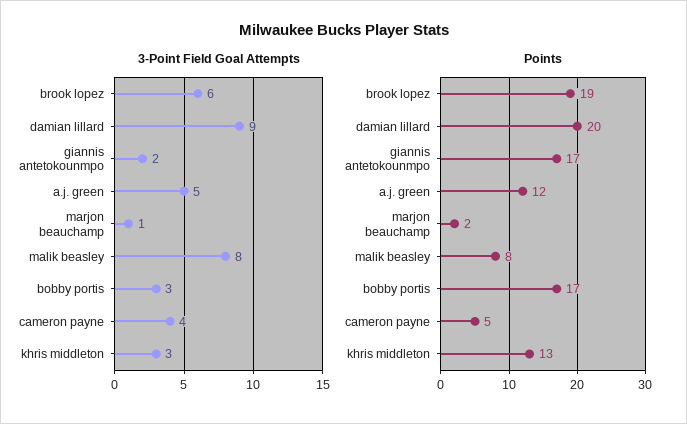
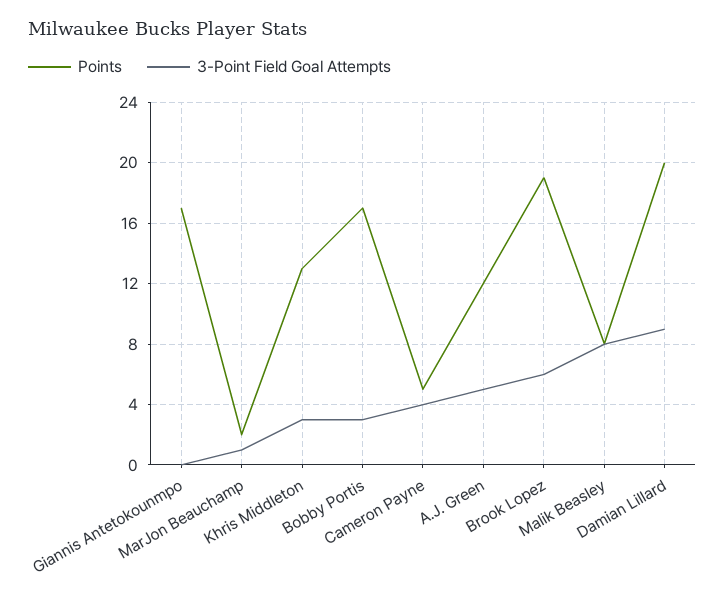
3-Point Field Goal Attempts, giannis antetokounmpo: 2 -> 0

